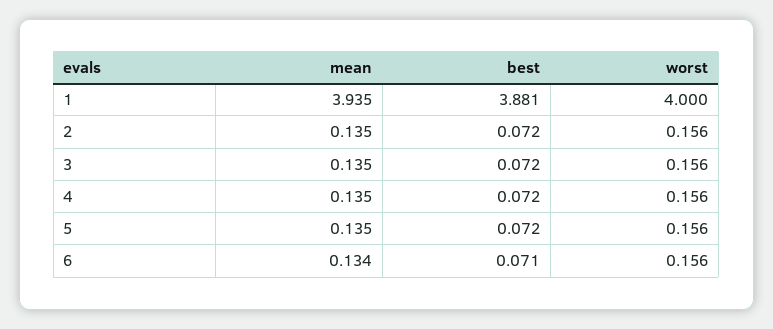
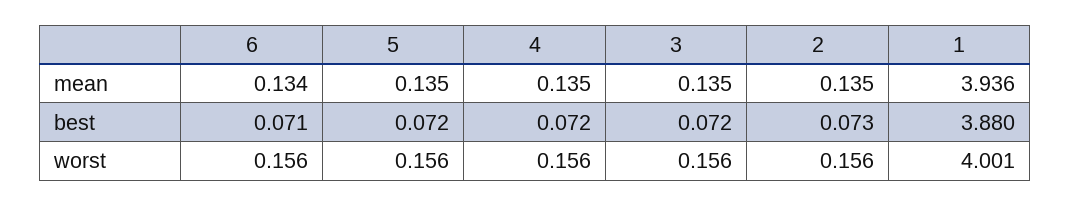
mean, 1: 3.935 -> 3.936
best, 1: 3.881 -> 3.88
worst, 1: 4 -> 4.001
best, 2: 0.072 -> 0.073

